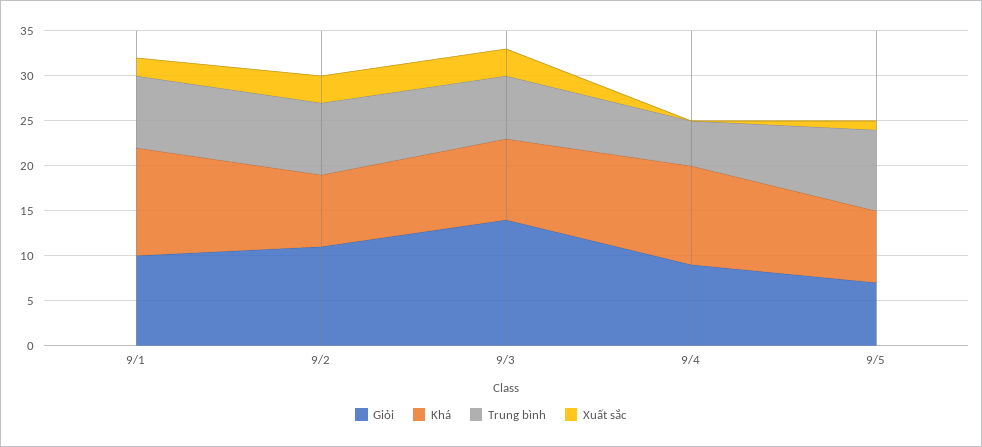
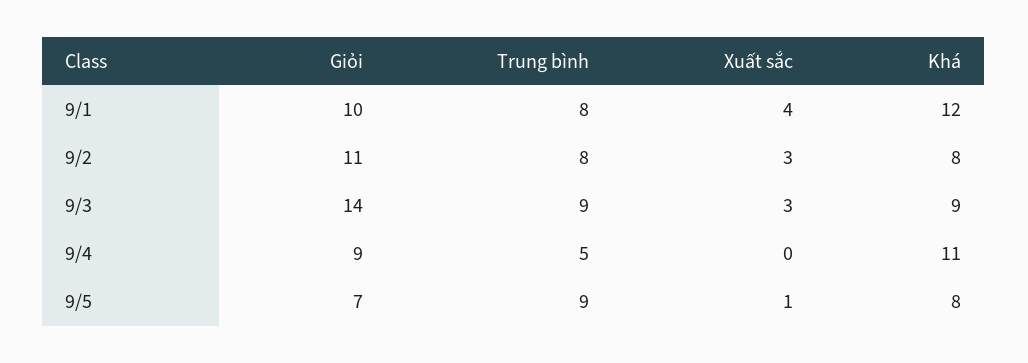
Xuất sắc, 9/1: 2 -> 4
Trung bình, 9/3: 7 -> 9

